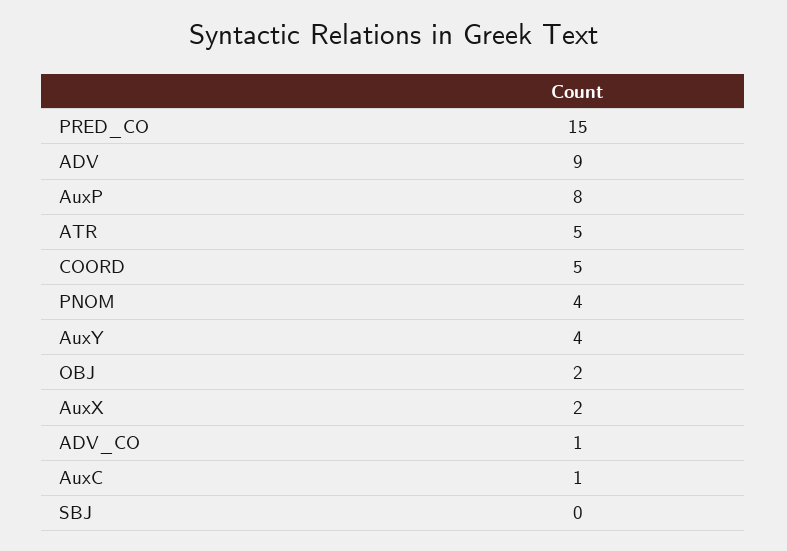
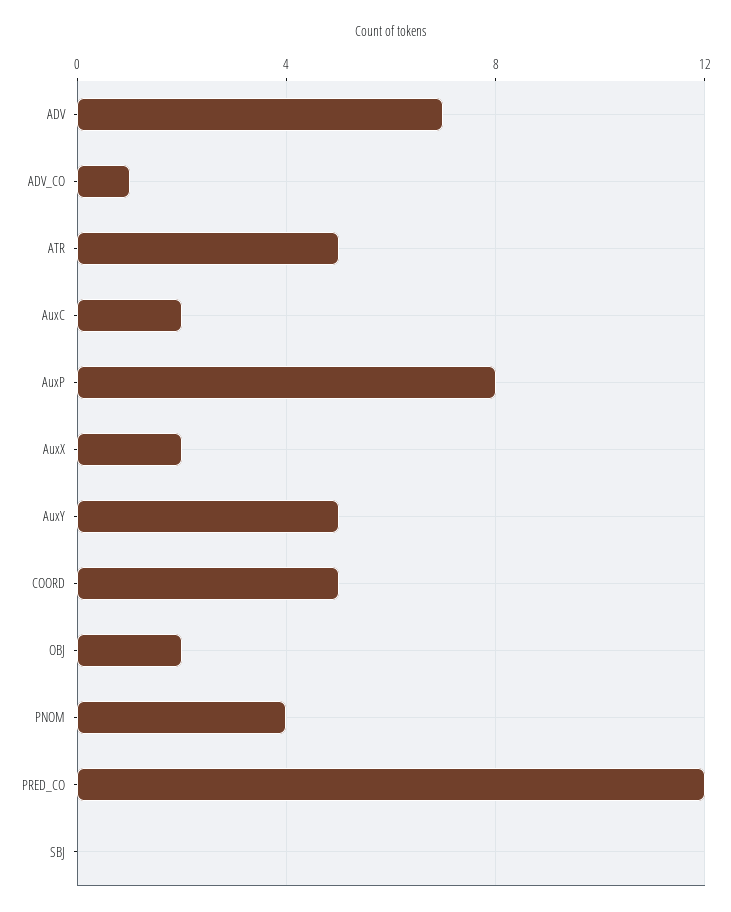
PRED_CO: 15 -> 12
ADV: 9 -> 7
AuxY: 4 -> 5
AuxC: 1 -> 2

